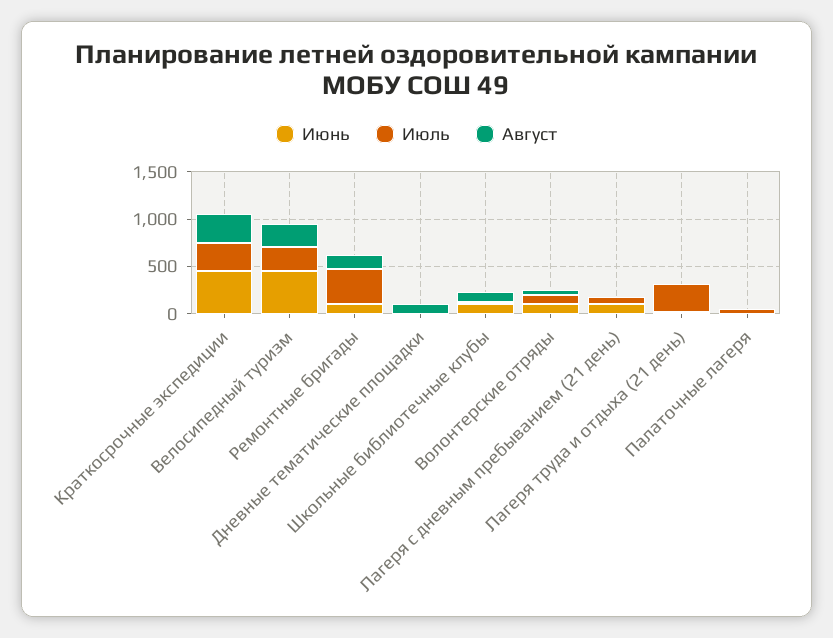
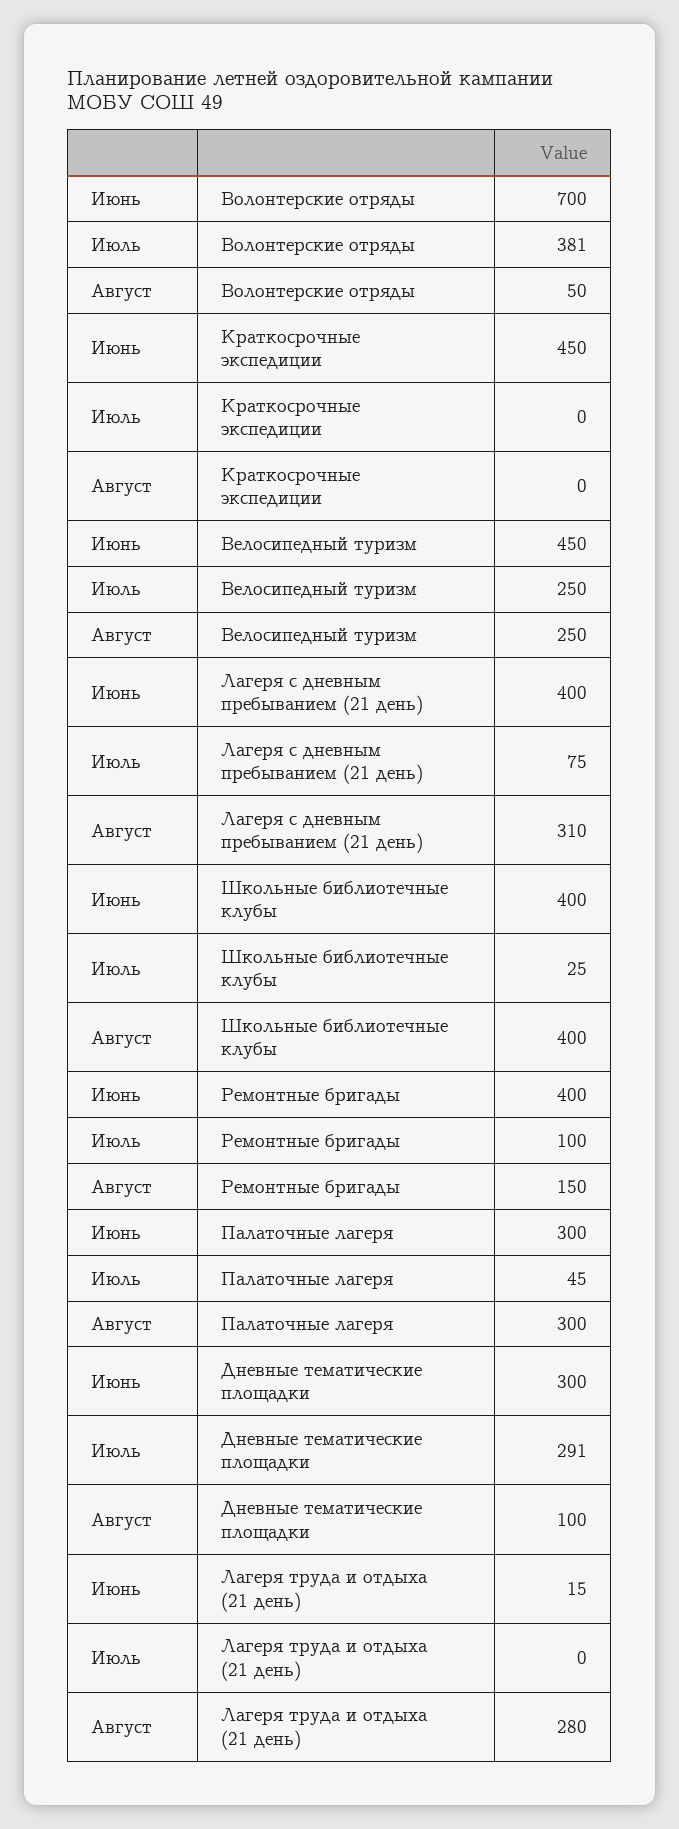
Июль, Краткосрочные экспедиции: 300 -> 0
Август, Краткосрочные экспедиции: 300 -> 0
Июнь, Ремонтные бригады: 100 -> 400
Июль, Ремонтные бригады: 400 -> 100
Июнь, Дневные тематические площадки: 0 -> 300
Июль, Дневные тематические площадки: 0 -> 291
Июнь, Школьные библиотечные клубы: 100 -> 400
Август, Школьные библиотечные клубы: 100 -> 400
Июнь, Волонтерские отряды: 100 -> 700
Июль, Волонтерские отряды: 100 -> 381
Июнь, Лагеря с дневным пребыванием (21 день): 100 -> 400
Август, Лагеря с дневным пребыванием (21 день): 0 -> 310
Июль, Лагеря труда и отдыха (21 день): 300 -> 0
Август, Лагеря труда и отдыха (21 день): 0 -> 280
Июнь, Палаточные лагеря: 0 -> 300
Август, Палаточные лагеря: 0 -> 300

